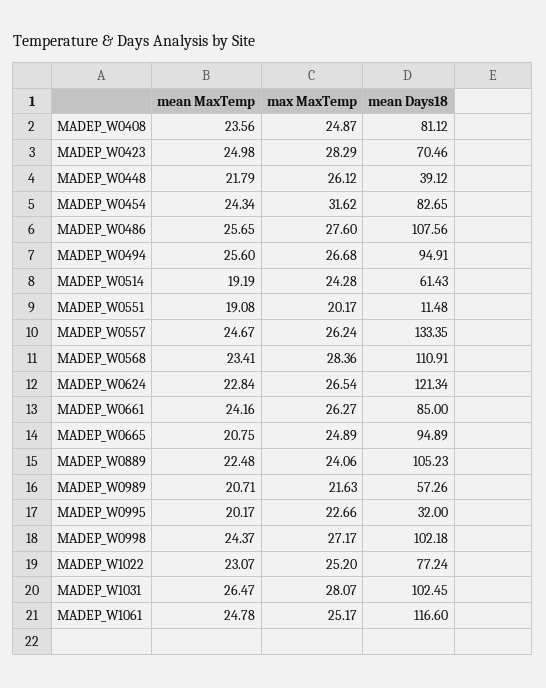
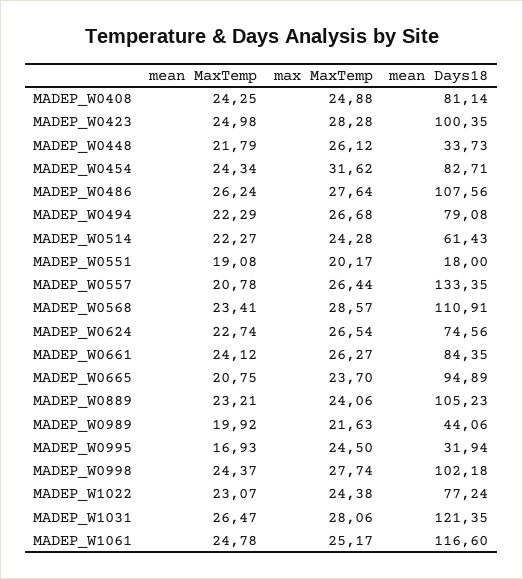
mean MaxTemp, MADEP_W0408: 23.56 -> 24.25
max MaxTemp, MADEP_W0408: 24.87 -> 24.88
mean Days18, MADEP_W0408: 81.12 -> 81.14
max MaxTemp, MADEP_W0423: 28.29 -> 28.28
mean Days18, MADEP_W0423: 70.46 -> 100.35
mean Days18, MADEP_W0448: 39.12 -> 33.73
mean Days18, MADEP_W0454: 82.65 -> 82.71
mean MaxTemp, MADEP_W0486: 25.65 -> 26.24
max MaxTemp, MADEP_W0486: 27.6 -> 27.64
mean MaxTemp, MADEP_W0494: 25.6 -> 22.29
mean Days18, MADEP_W0494: 94.91 -> 79.08
mean MaxTemp, MADEP_W0514: 19.19 -> 22.27
mean Days18, MADEP_W0551: 11.48 -> 18
mean MaxTemp, MADEP_W0557: 24.67 -> 20.78
max MaxTemp, MADEP_W0557: 26.24 -> 26.44
max MaxTemp, MADEP_W0568: 28.36 -> 28.57
mean MaxTemp, MADEP_W0624: 22.84 -> 22.74
mean Days18, MADEP_W0624: 121.34 -> 74.56
mean MaxTemp, MADEP_W0661: 24.16 -> 24.12
mean Days18, MADEP_W0661: 85 -> 84.35
max MaxTemp, MADEP_W0665: 24.89 -> 23.7
mean MaxTemp, MADEP_W0889: 22.48 -> 23.21
mean MaxTemp, MADEP_W0989: 20.71 -> 19.92
mean Days18, MADEP_W0989: 57.26 -> 44.06
mean MaxTemp, MADEP_W0995: 20.17 -> 16.93
max MaxTemp, MADEP_W0995: 22.66 -> 24.5
mean Days18, MADEP_W0995: 32 -> 31.94
max MaxTemp, MADEP_W0998: 27.17 -> 27.74
max MaxTemp, MADEP_W1022: 25.2 -> 24.38
max MaxTemp, MADEP_W1031: 28.07 -> 28.06
mean Days18, MADEP_W1031: 102.45 -> 121.35

